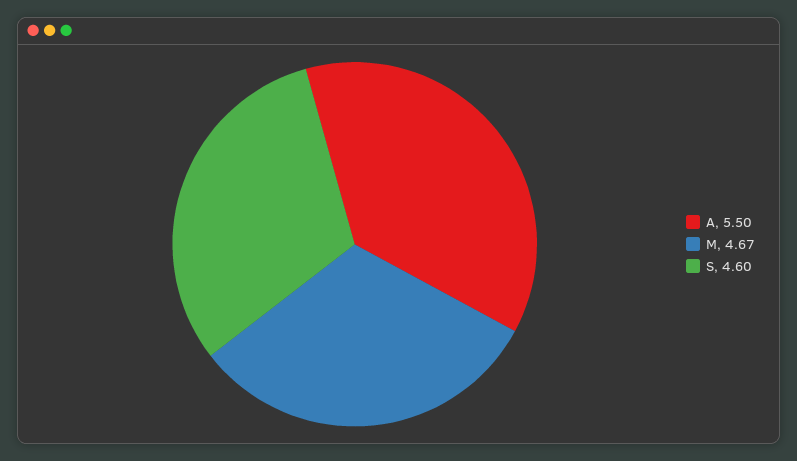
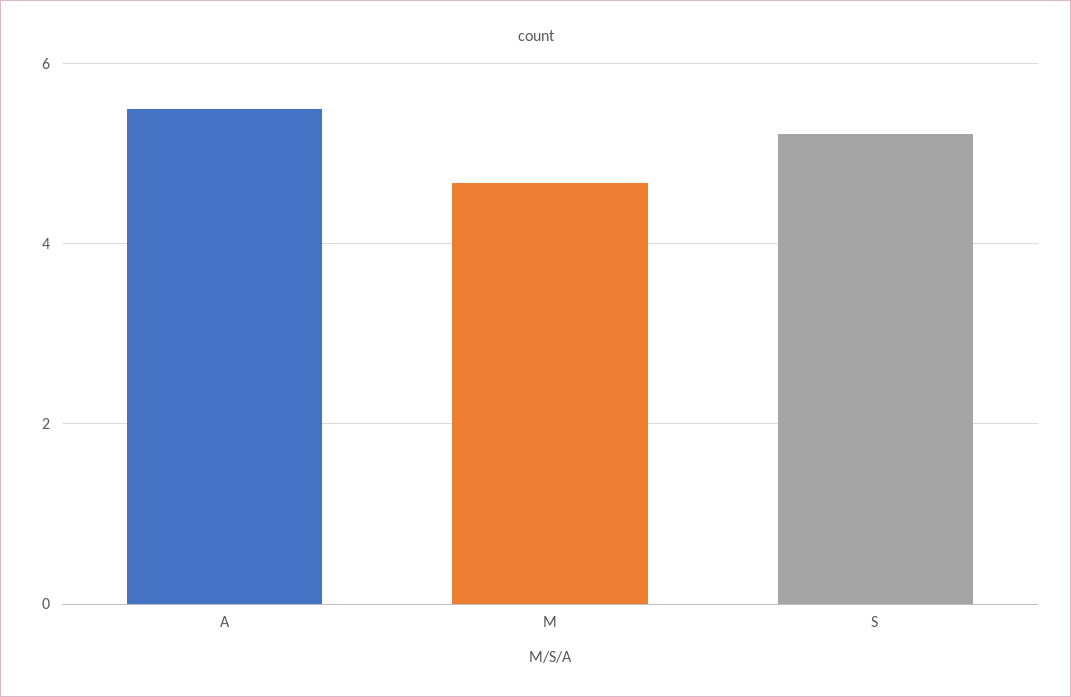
S: 4.6 -> 5.2

